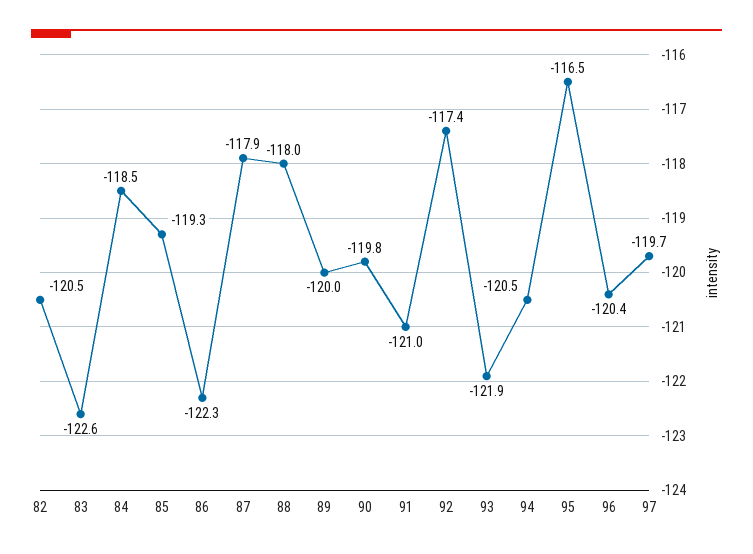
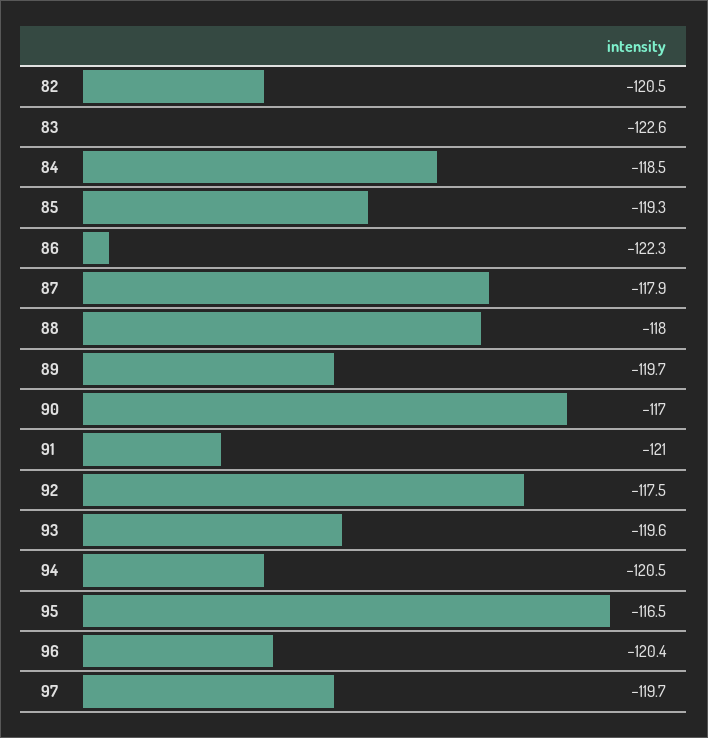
89: -120 -> -119.7
90: -119.8 -> -117
92: -117.4 -> -117.5
93: -121.9 -> -119.6

